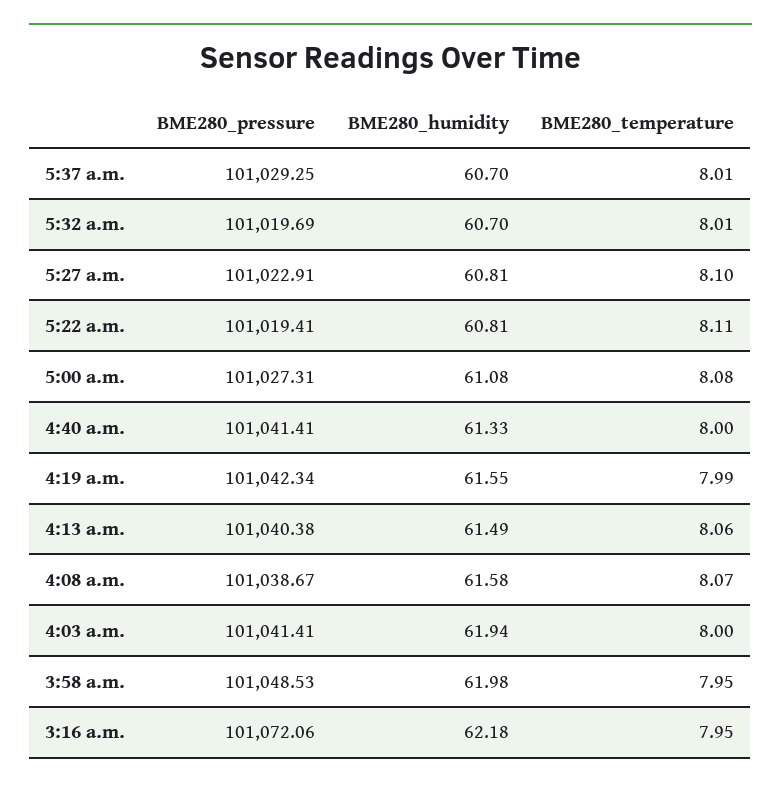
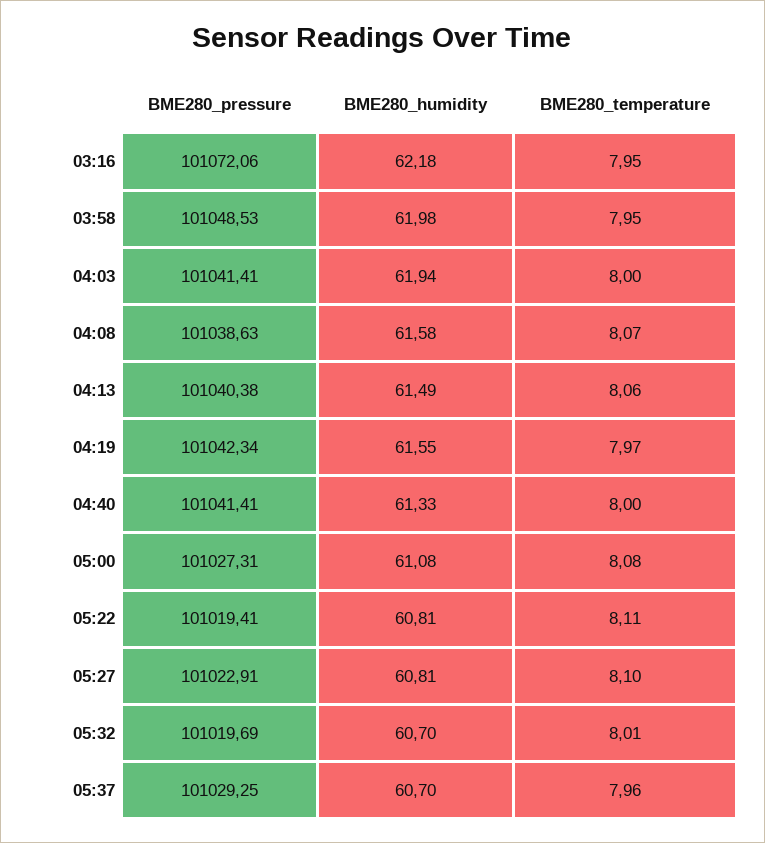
BME280_temperature, 5:37 a.m.: 8.01 -> 7.96
BME280_temperature, 4:19 a.m.: 7.99 -> 7.97
BME280_pressure, 4:08 a.m.: 101038.67 -> 101038.63

